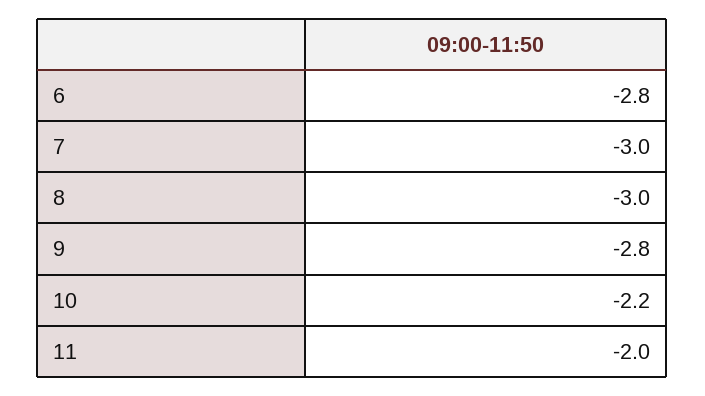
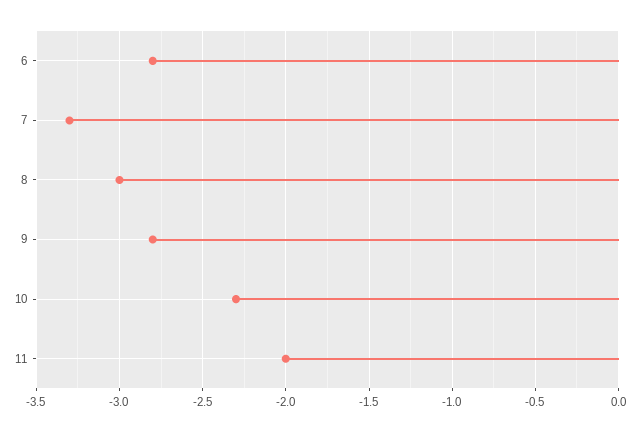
7: -3 -> -3.3
10: -2.2 -> -2.3

